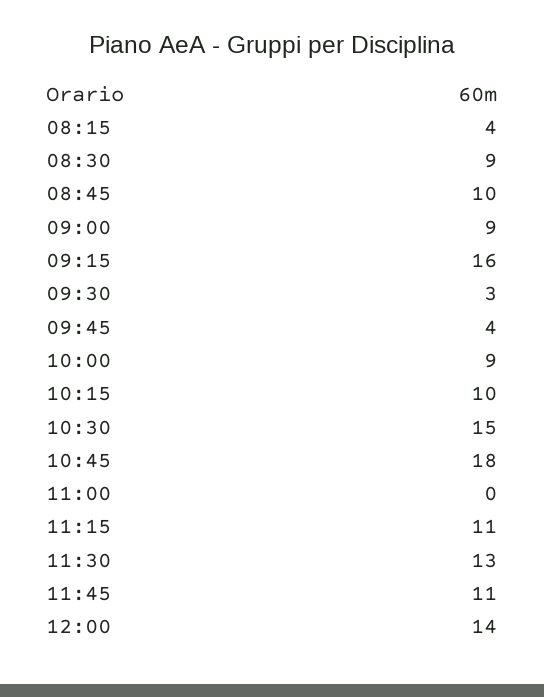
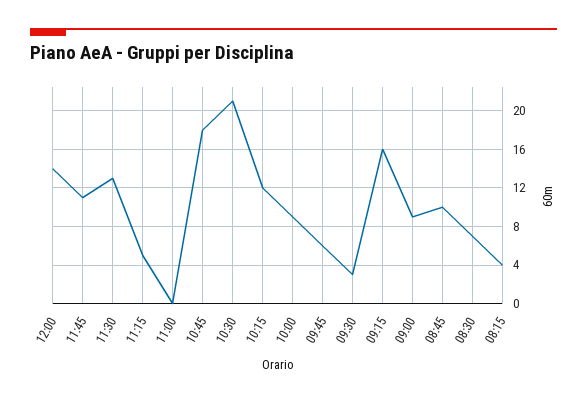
08:30: 9 -> 7
09:45: 4 -> 6
10:15: 10 -> 12
10:30: 15 -> 21
11:15: 11 -> 5

